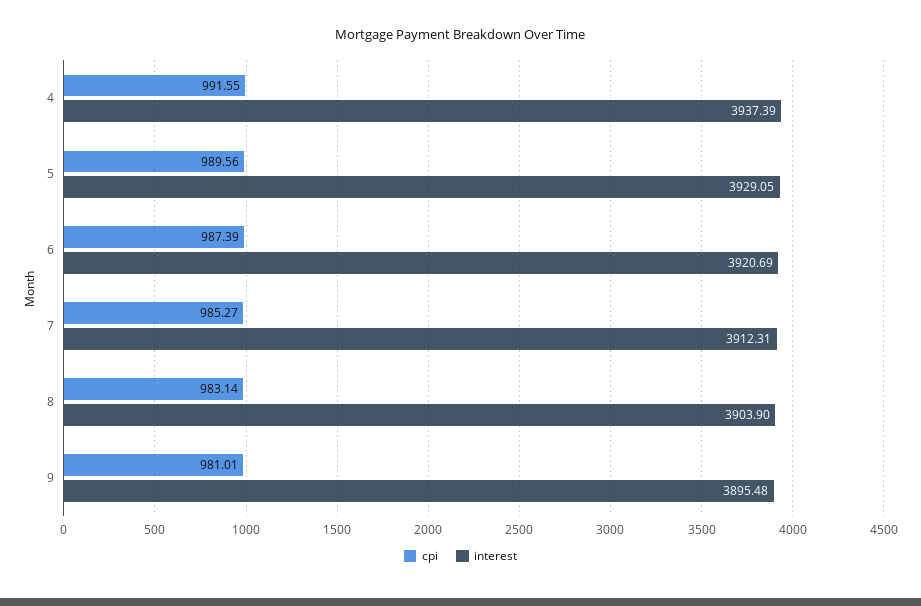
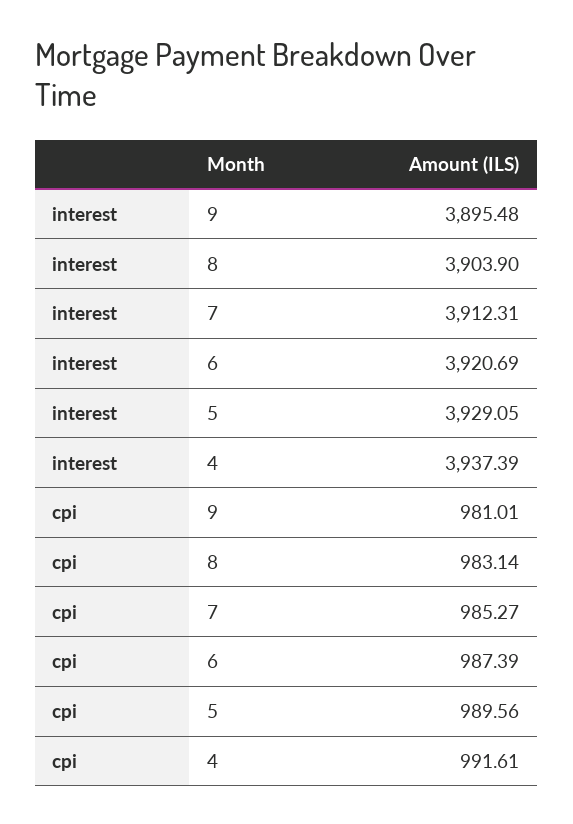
cpi, 4: 991.55 -> 991.61

